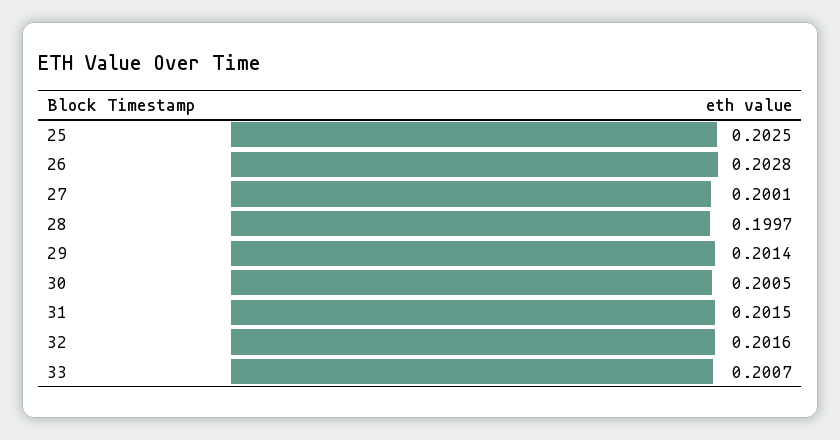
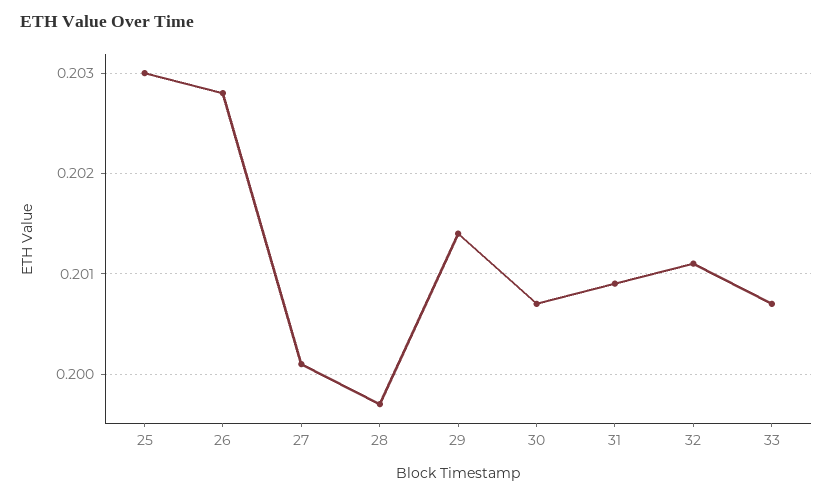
25: 0.2025 -> 0.203
30: 0.2005 -> 0.2007
31: 0.2015 -> 0.2009
32: 0.2016 -> 0.2011

